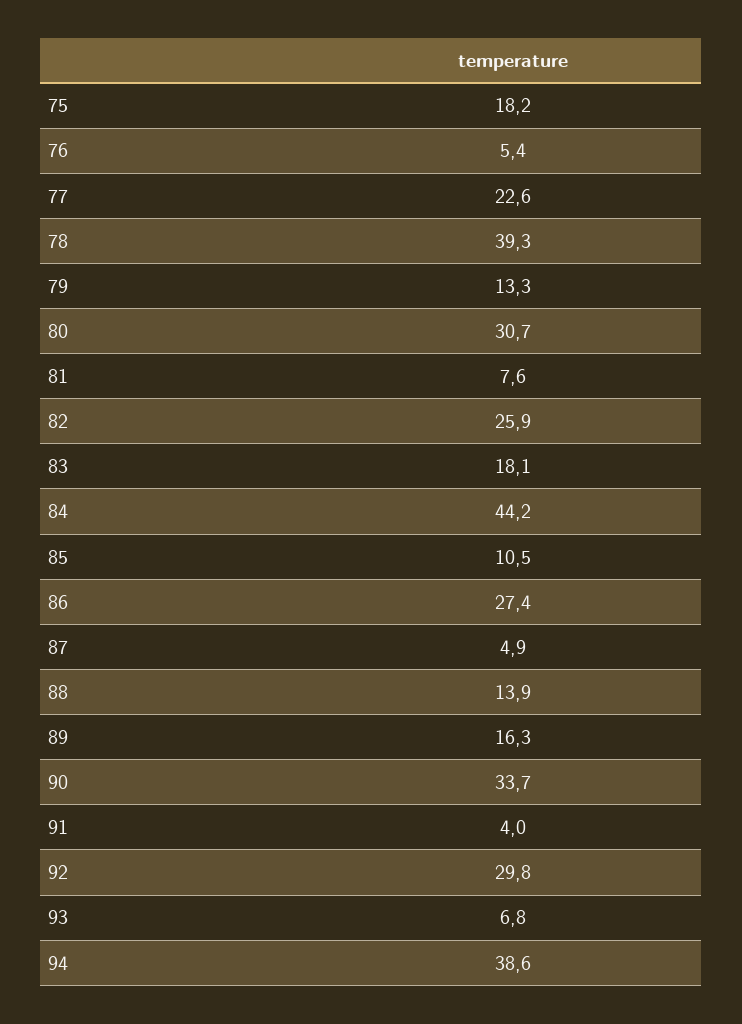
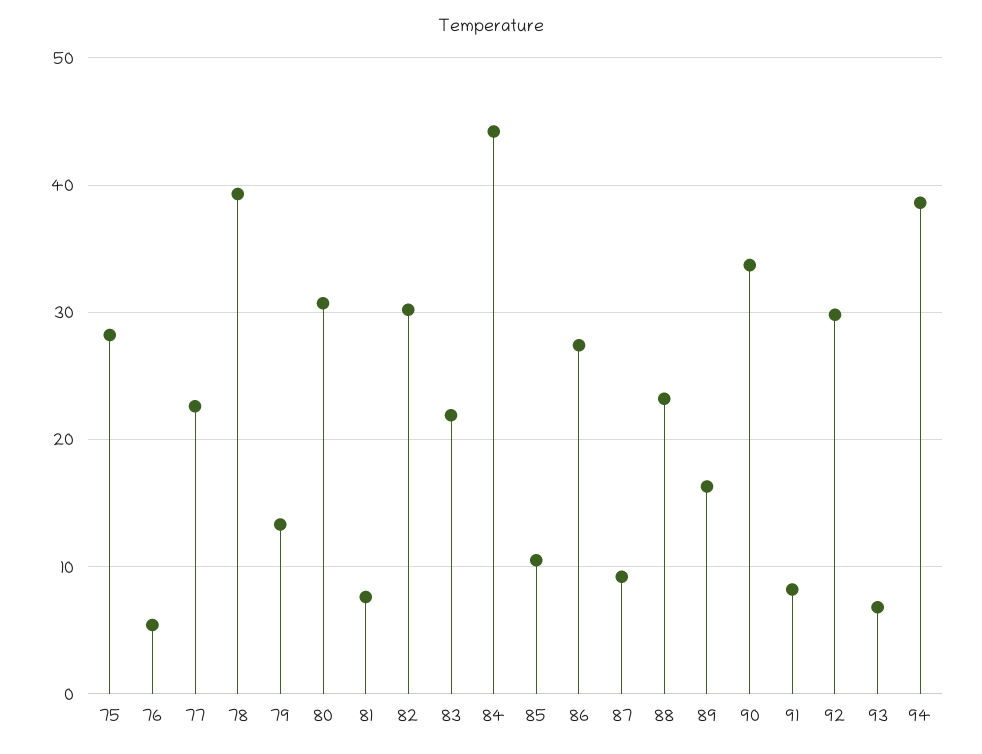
75: 18.2 -> 28
82: 25.9 -> 30
83: 18.1 -> 22
87: 4.9 -> 9
88: 13.9 -> 23
91: 4 -> 8

